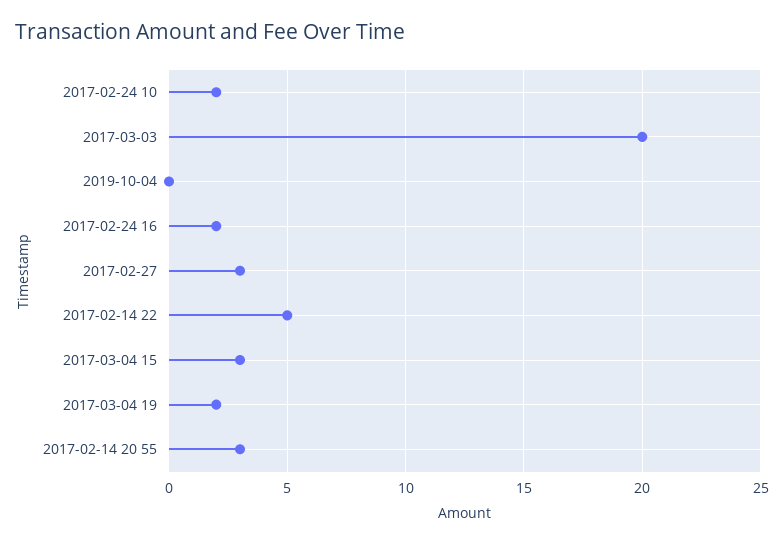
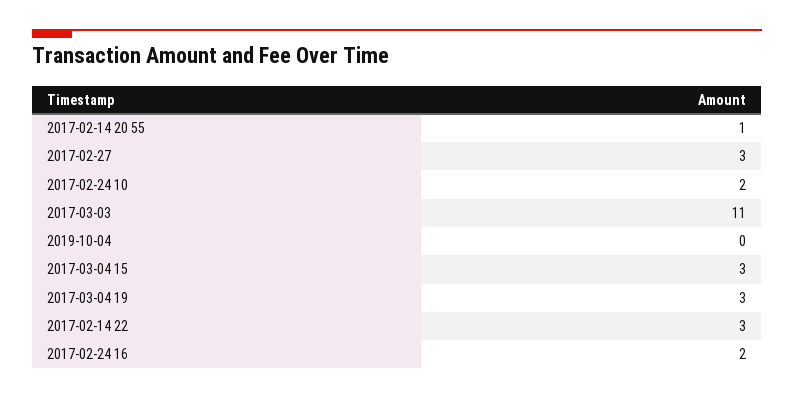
2017-03-03: 20 -> 11
2017-02-14 22: 5 -> 3
2017-03-04 19: 2 -> 3
2017-02-14 20 55: 3 -> 1

